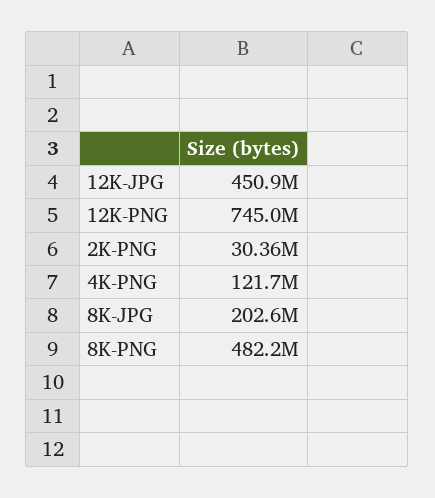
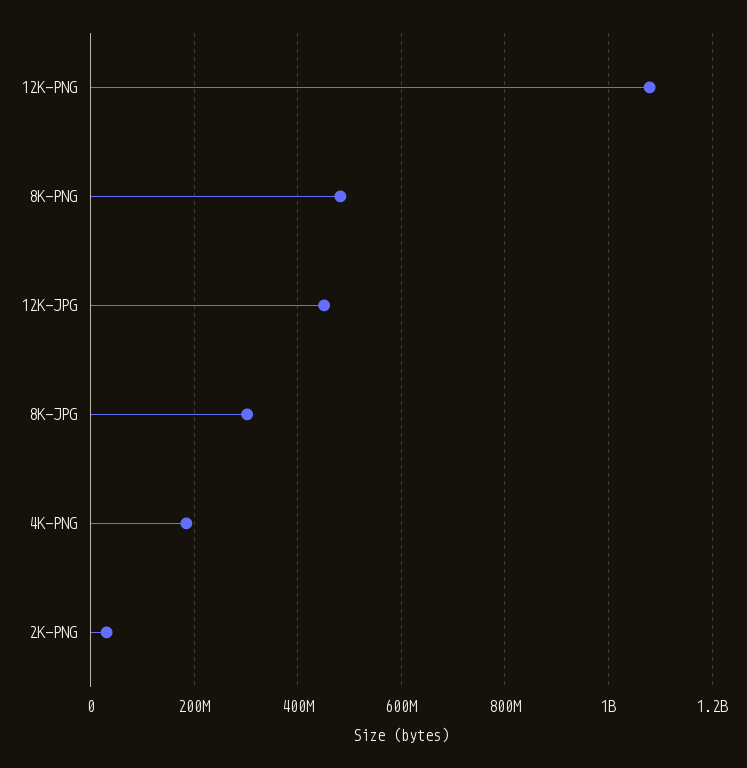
12K-PNG: 745000000 -> 1080000000
4K-PNG: 121700000 -> 180000000
8K-JPG: 202600000 -> 300000000

